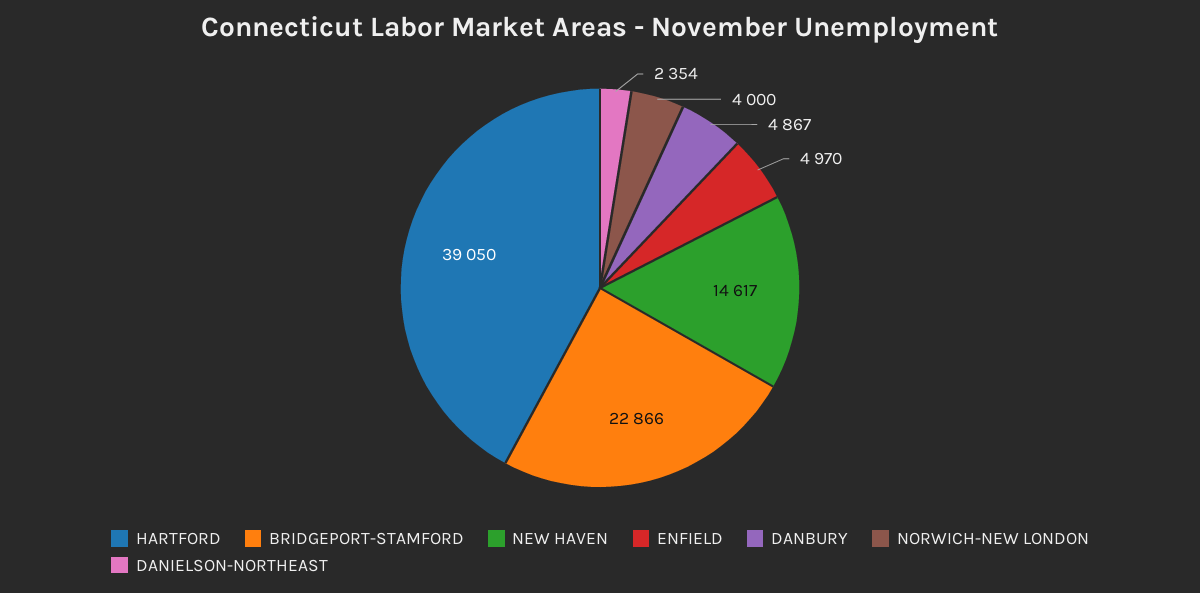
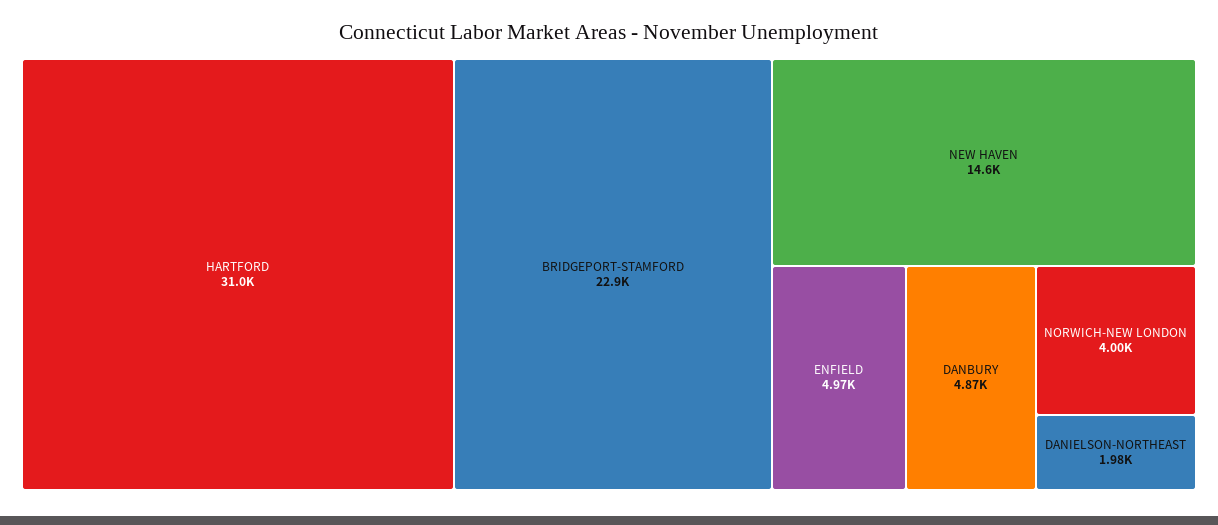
HARTFORD: 39050 -> 31000
DANIELSON-NORTHEAST: 2354 -> 1980

